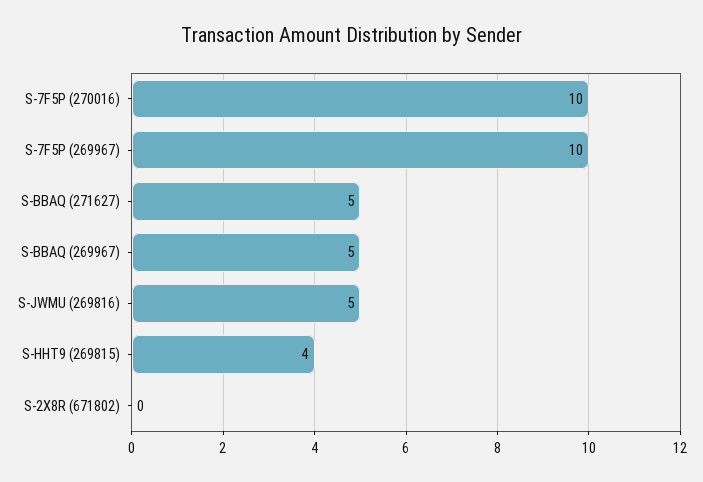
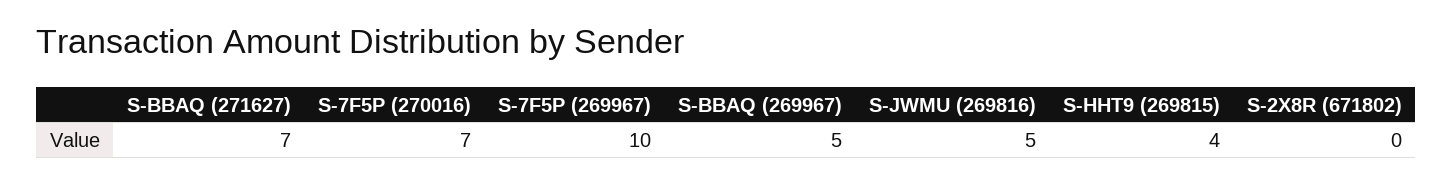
S-7F5P (270016): 10 -> 7
S-BBAQ (271627): 5 -> 7

